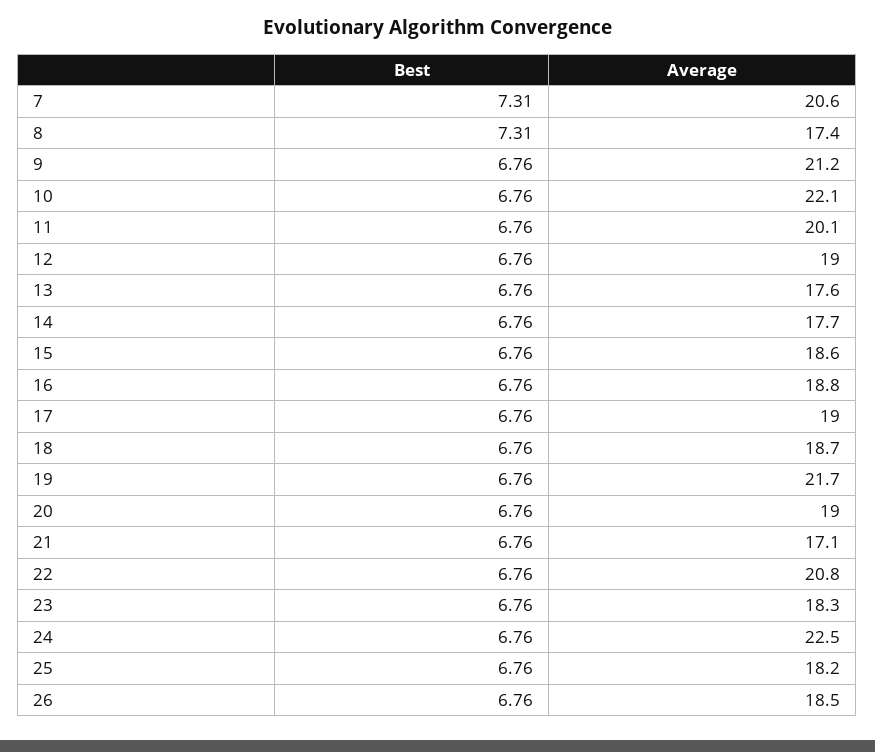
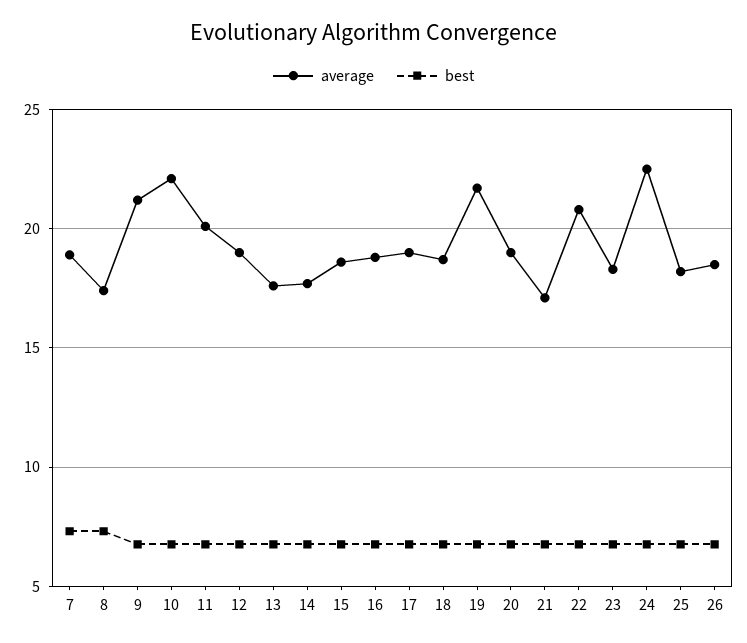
Average, 7: 20.6 -> 19

